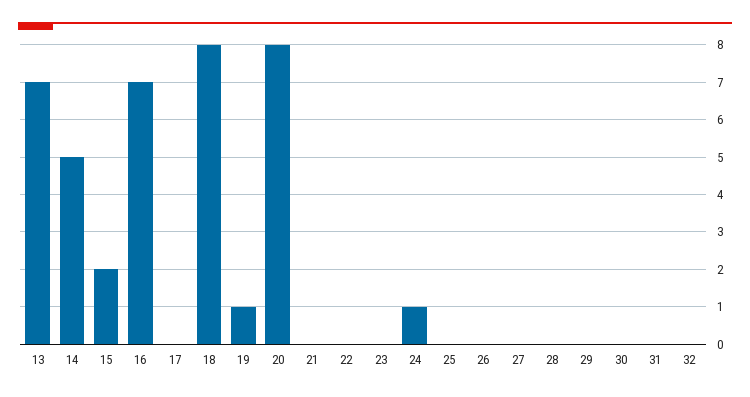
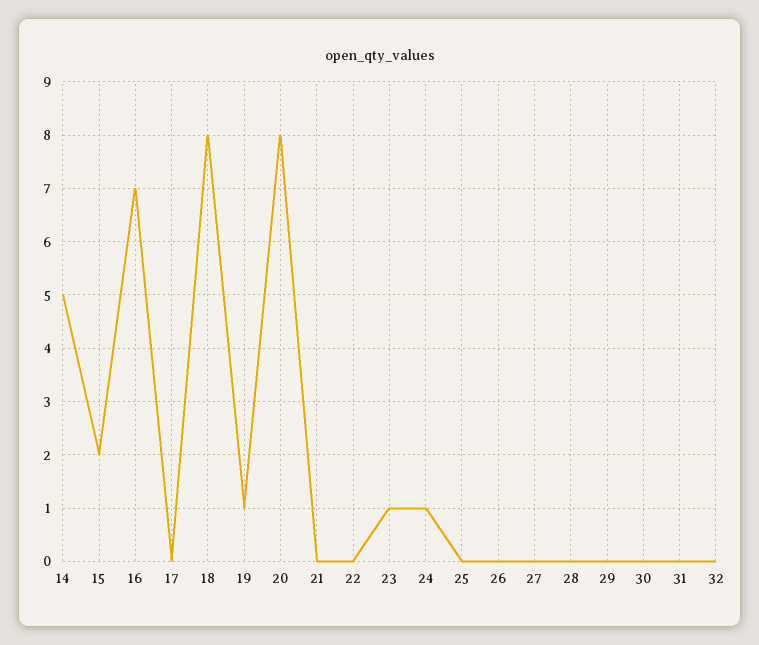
13: 7 -> none
23: 0 -> 1

